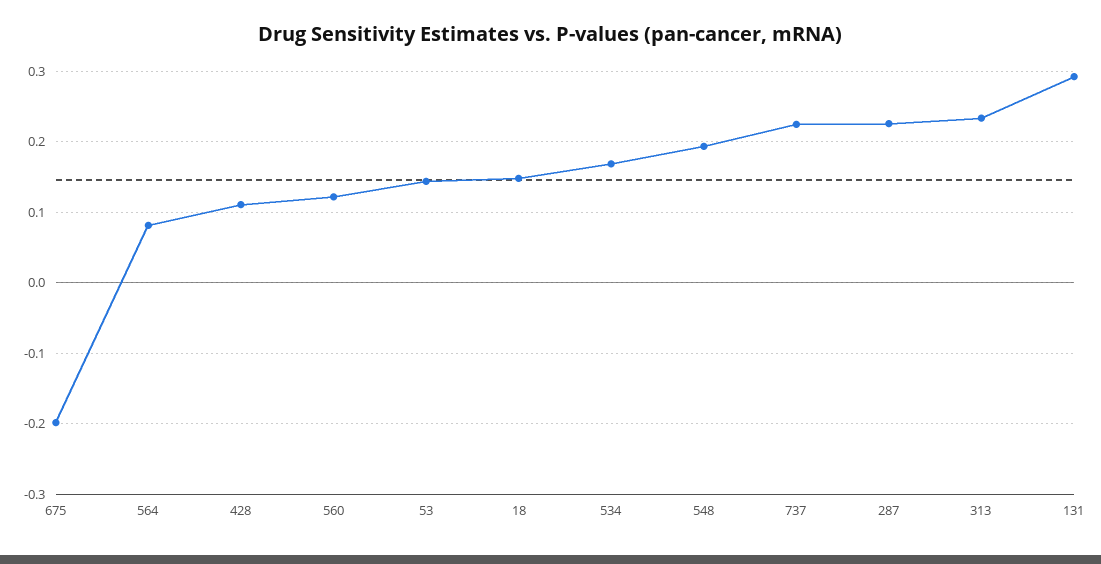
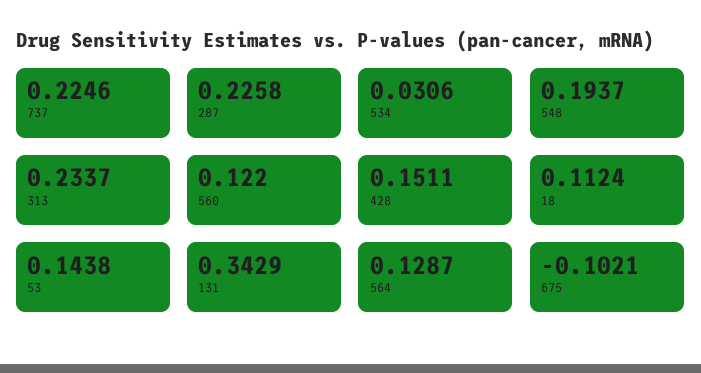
675: -0.2 -> -0.1021
564: 0.08 -> 0.1287
428: 0.11 -> 0.1511
18: 0.15 -> 0.1124
534: 0.17 -> 0.0306
131: 0.29 -> 0.3429

